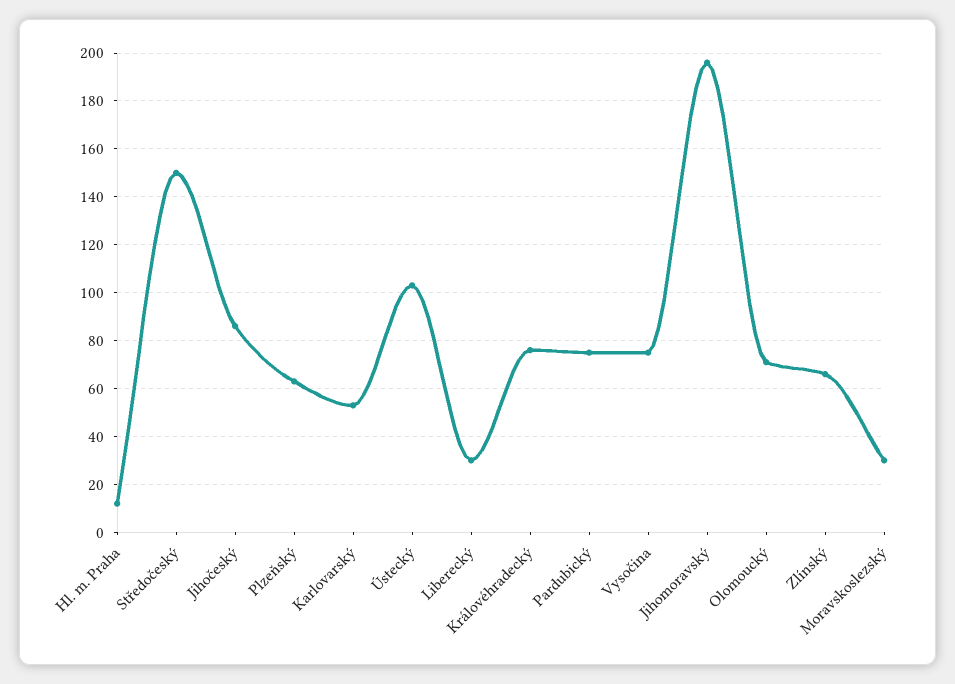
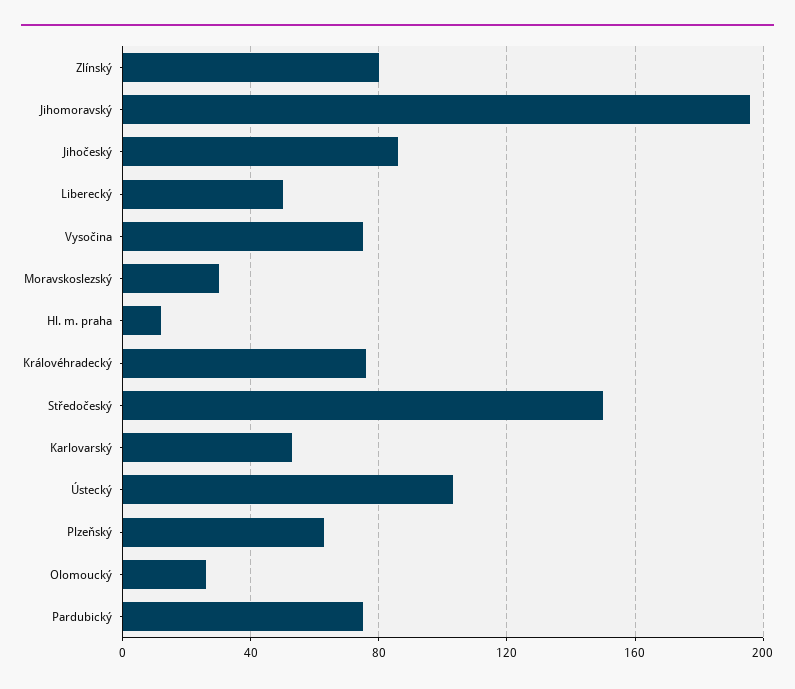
Liberecký: 30 -> 50
Olomoucký: 70 -> 25
Zlínský: 65 -> 80

